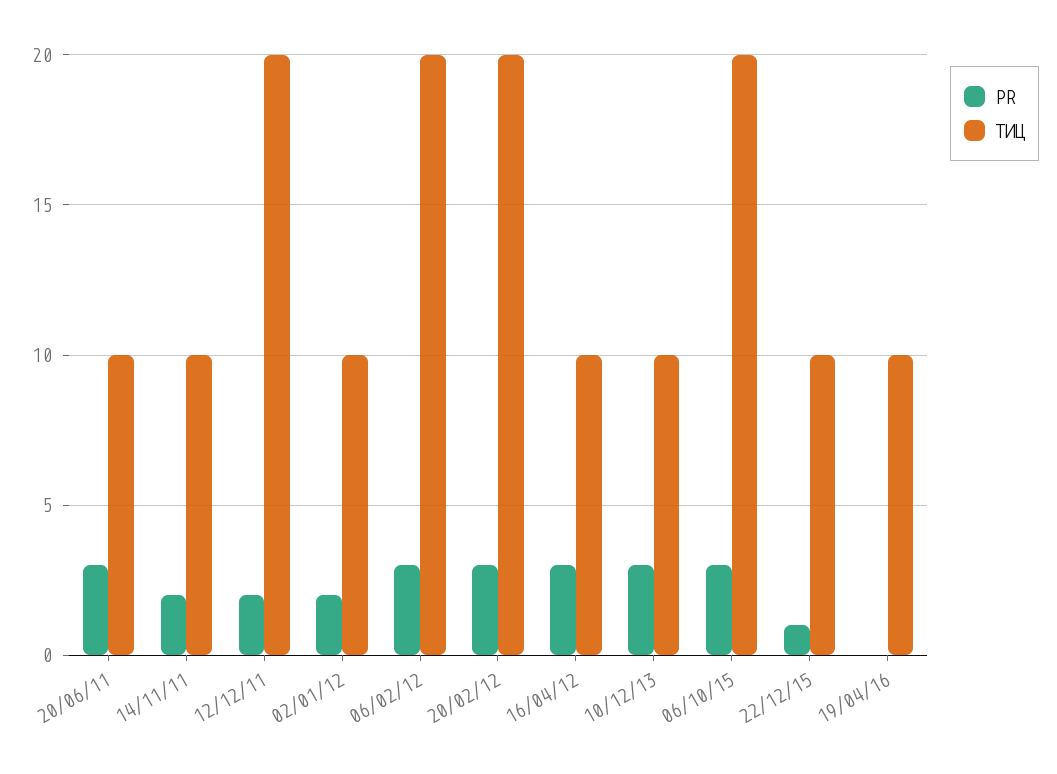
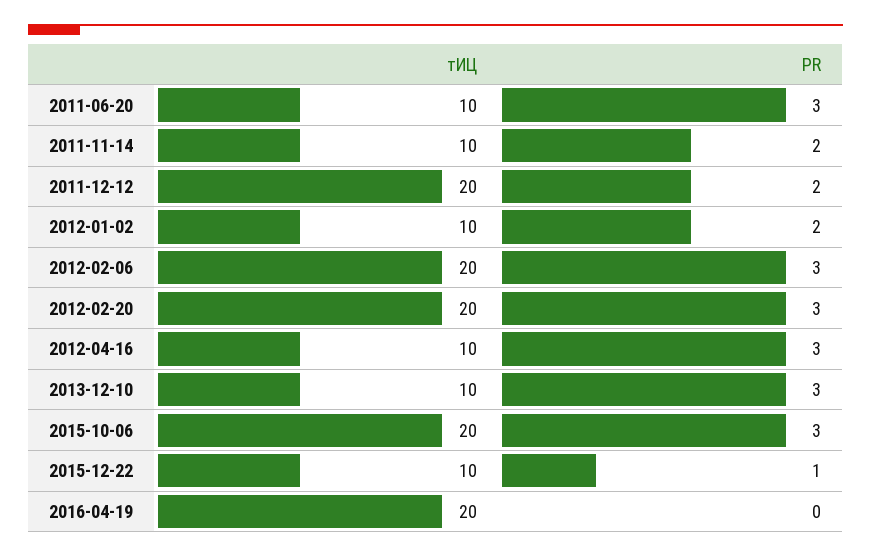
ТИЦ, 19/04/16: 10 -> 20

